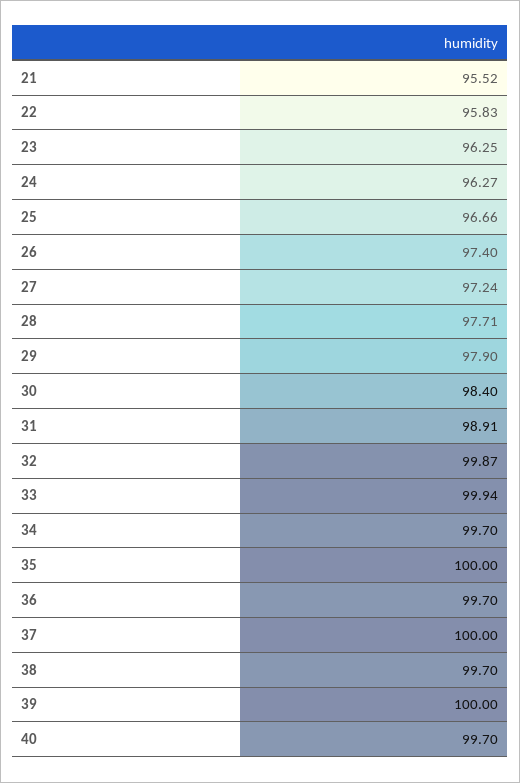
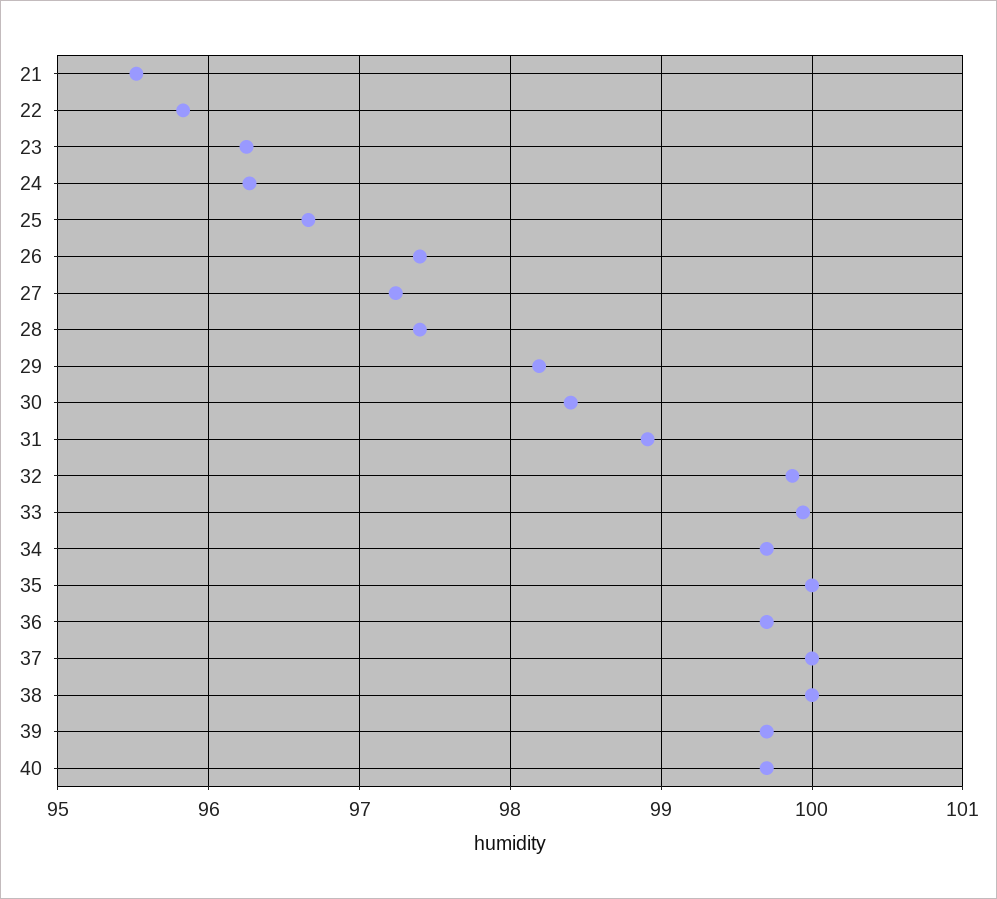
28: 97.71 -> 97.4
29: 97.9 -> 98.2
38: 99.7 -> 100
39: 100 -> 99.7

